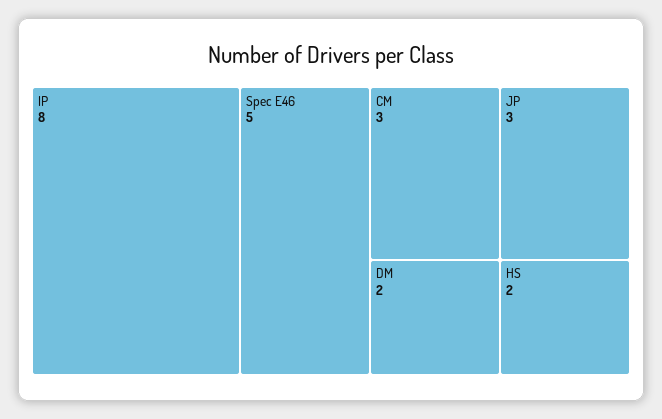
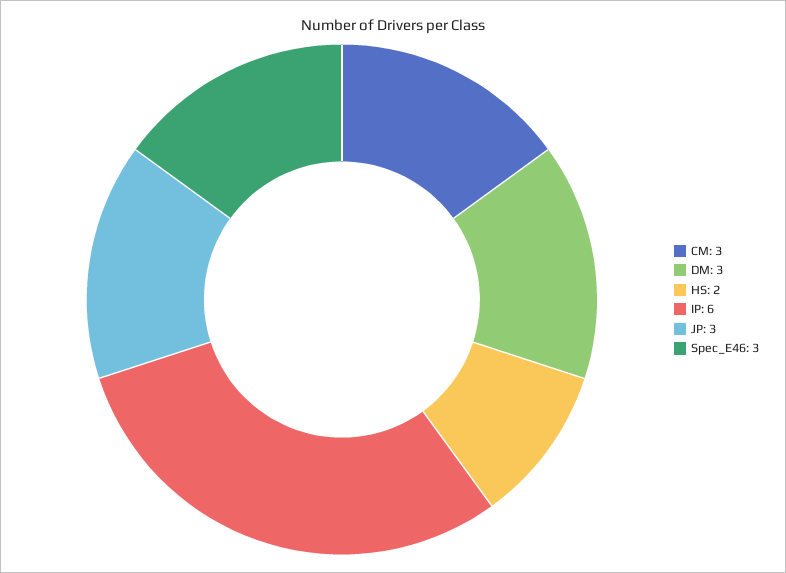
IP: 8 -> 6
Spec E46: 5 -> 3
DM: 2 -> 3

